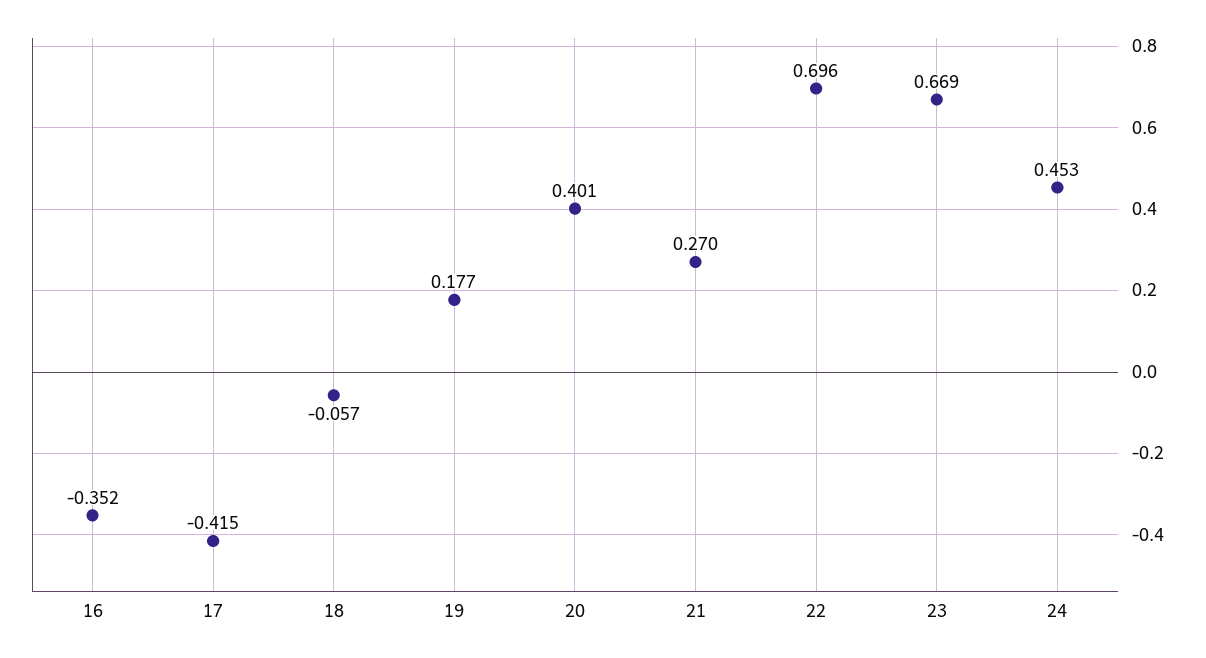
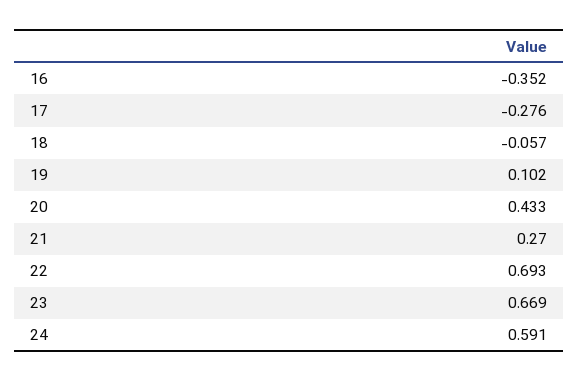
17: -0.415 -> -0.276
19: 0.177 -> 0.102
20: 0.401 -> 0.433
22: 0.696 -> 0.693
24: 0.453 -> 0.591

